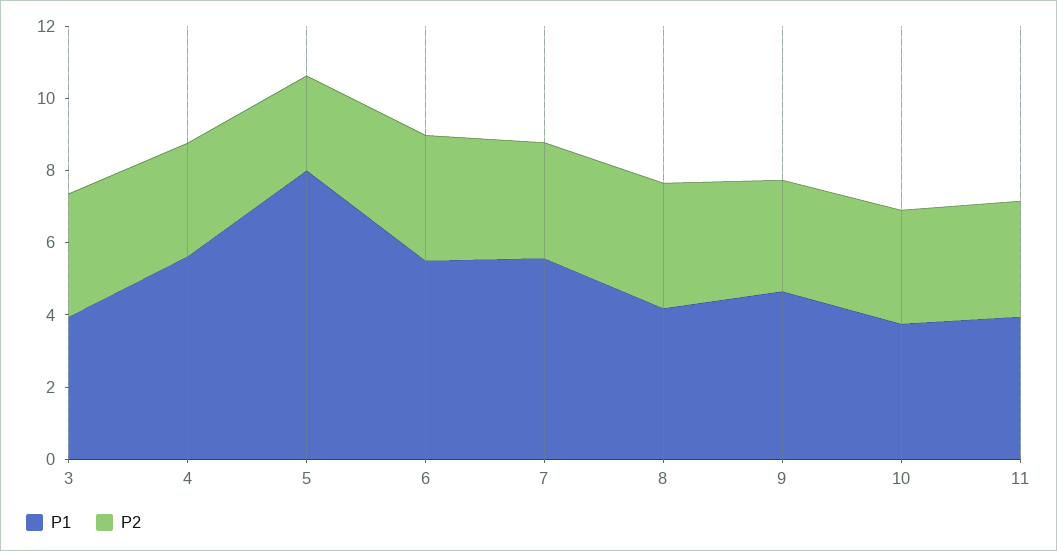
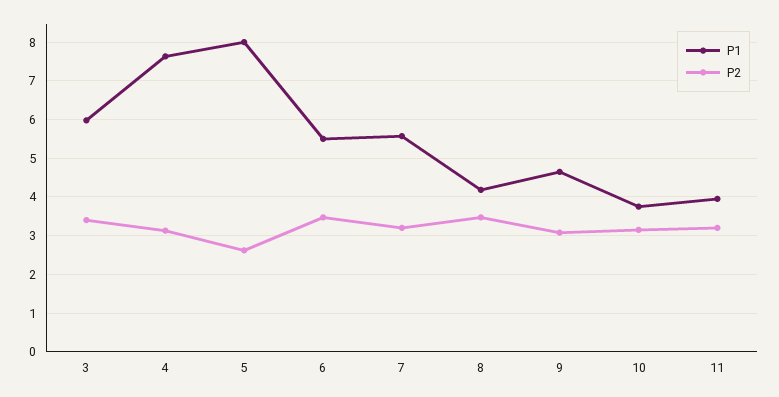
P1, 3: 4 -> 6
P1, 4: 5.5 -> 7.6

